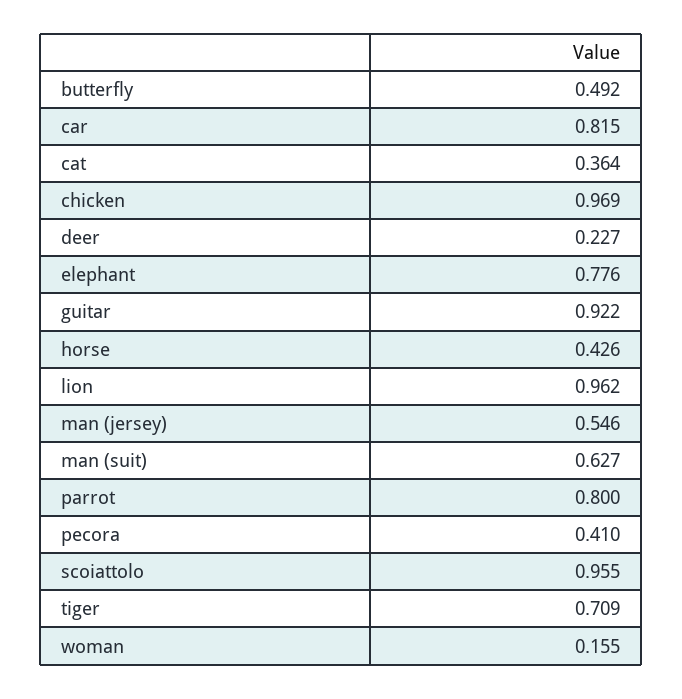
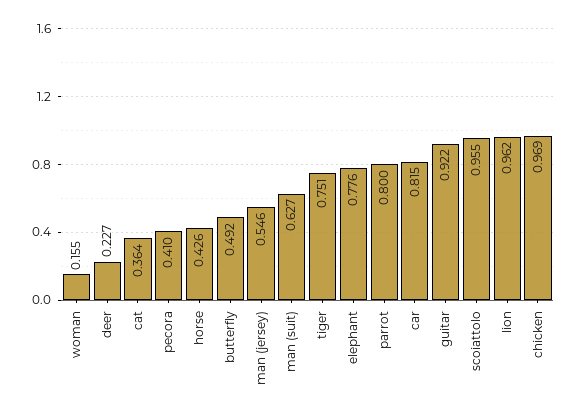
tiger: 0.709 -> 0.751

